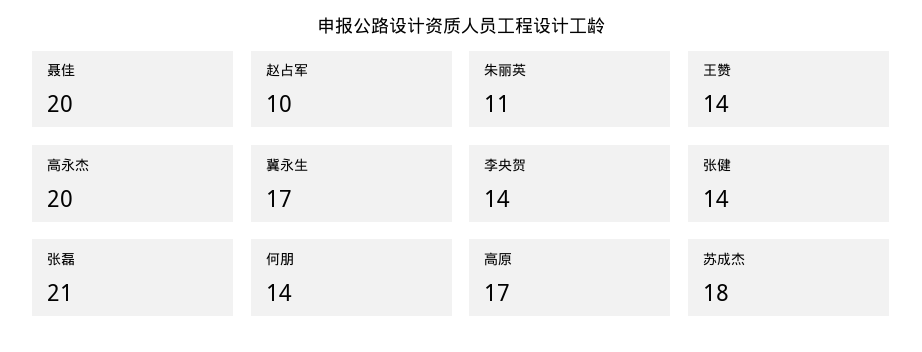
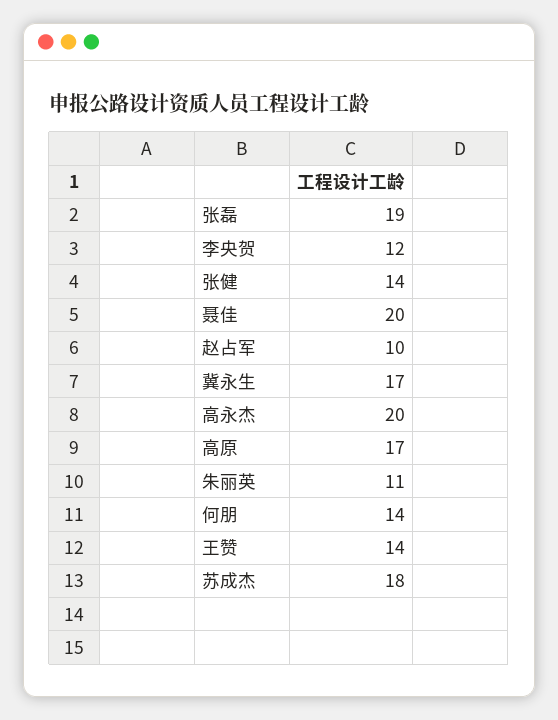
李央贺: 14 -> 12
张磊: 21 -> 19

